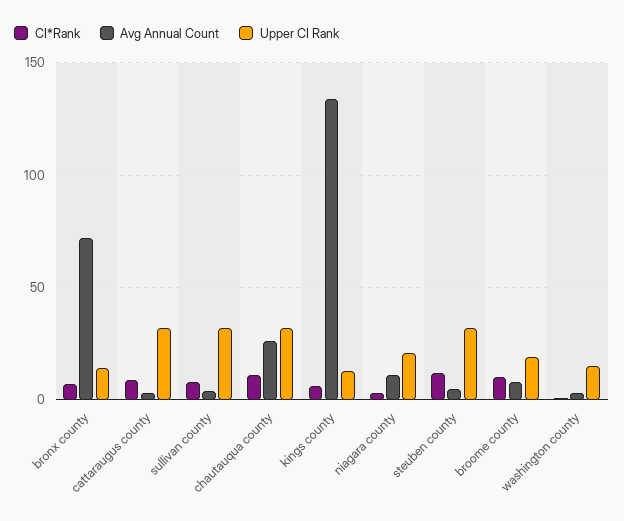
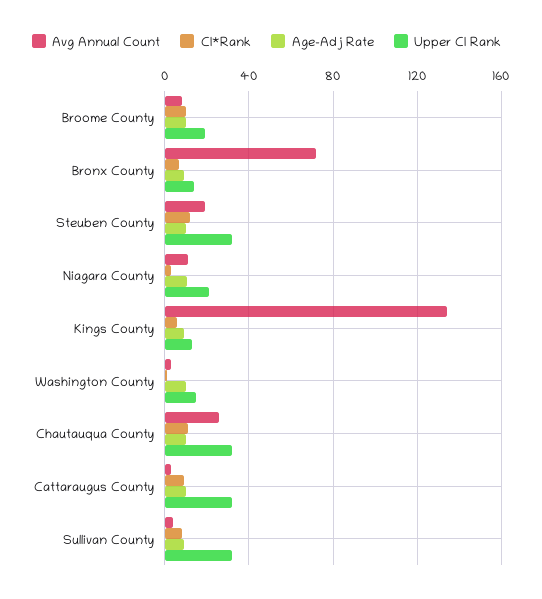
Avg Annual Count, steuben county: 5 -> 20
Age-Adj Rate, broome county: none -> 10
Age-Adj Rate, bronx county: none -> 10
Age-Adj Rate, steuben county: none -> 10
Age-Adj Rate, niagara county: none -> 10
Age-Adj Rate, kings county: none -> 10
Age-Adj Rate, washington county: none -> 10
Age-Adj Rate, chautauqua county: none -> 10
Age-Adj Rate, cattaraugus county: none -> 10
Age-Adj Rate, sullivan county: none -> 10

